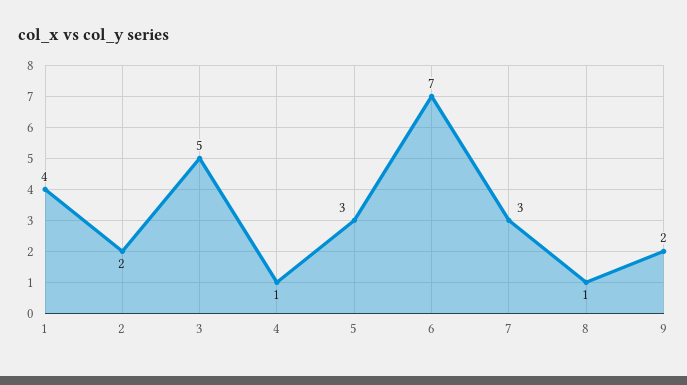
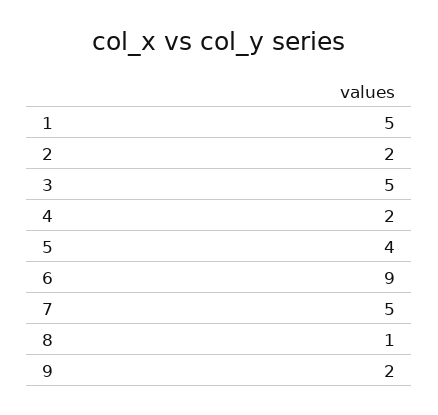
1: 4 -> 5
4: 1 -> 2
5: 3 -> 4
6: 7 -> 9
7: 3 -> 5

